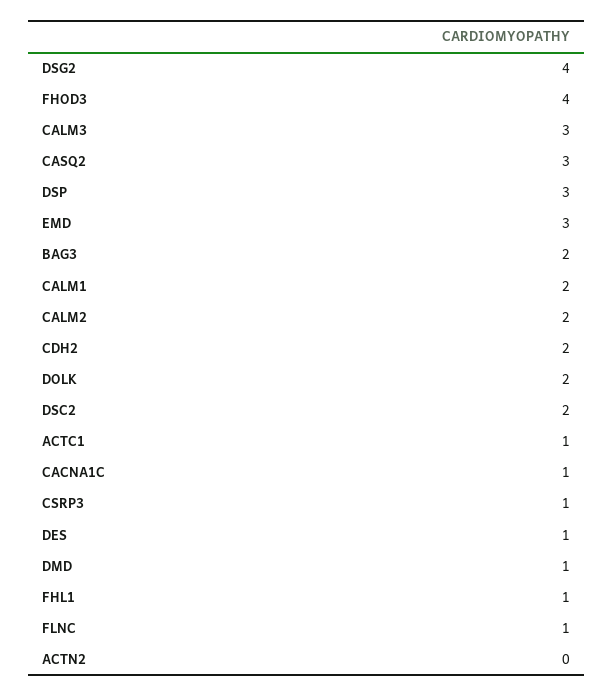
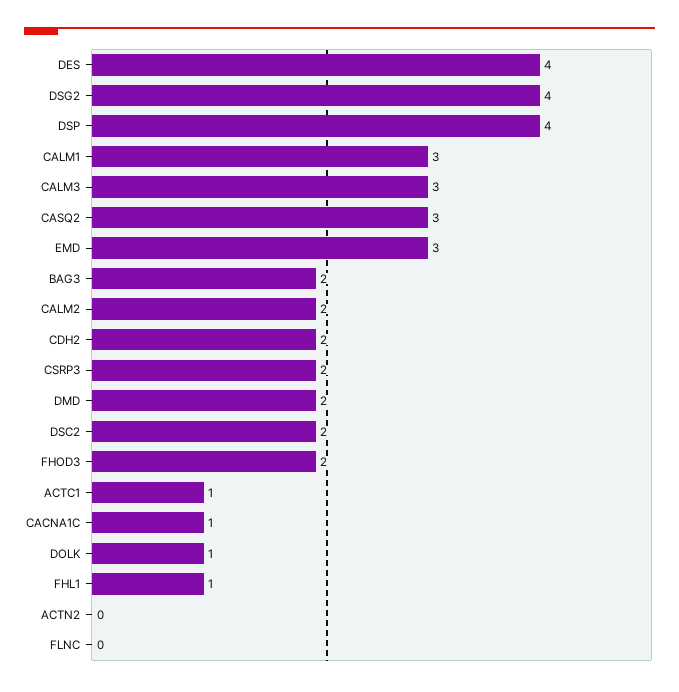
FHOD3: 4 -> 2
DSP: 3 -> 4
CALM1: 2 -> 3
DOLK: 2 -> 1
CSRP3: 1 -> 2
DES: 1 -> 4
DMD: 1 -> 2
FLNC: 1 -> 0

